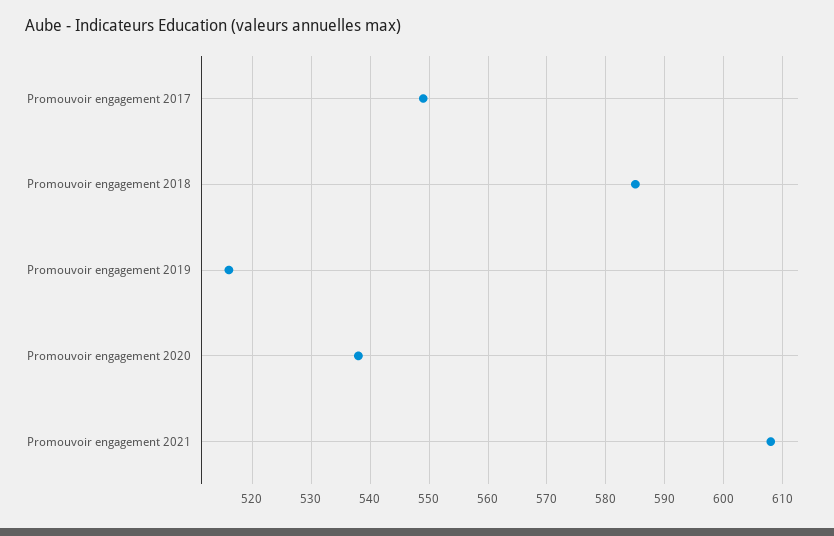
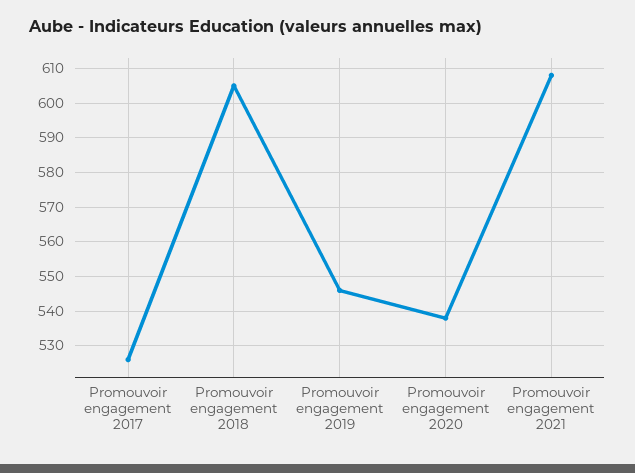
Promouvoir engagement 2017: 550 -> 525
Promouvoir engagement 2018: 585 -> 605
Promouvoir engagement 2019: 515 -> 545

